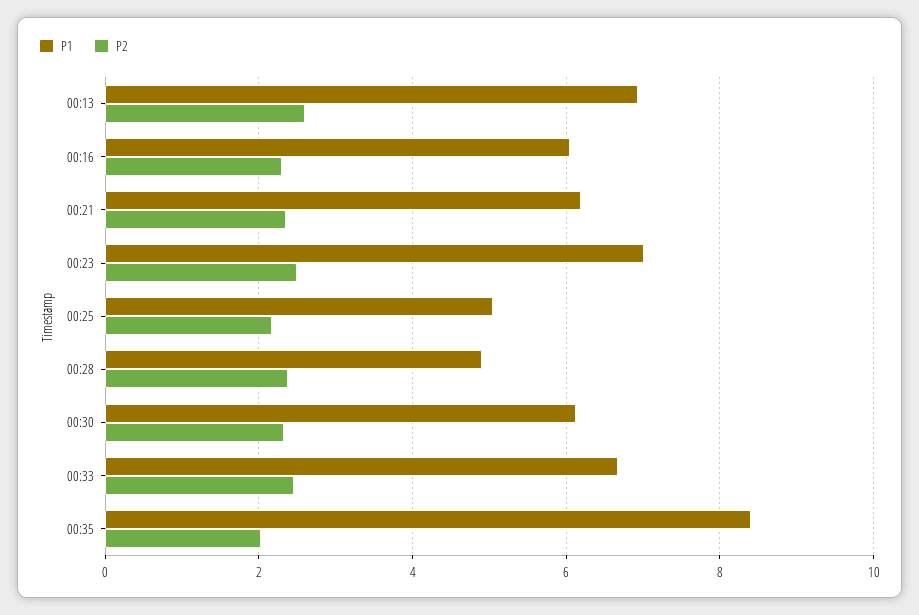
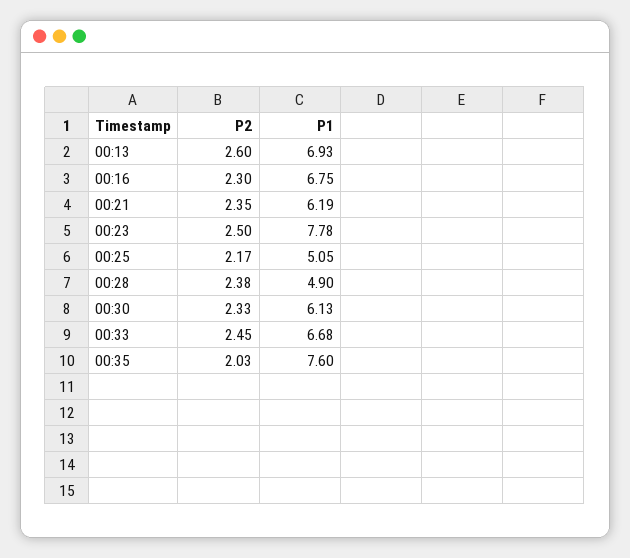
P1, 00:16: 6 -> 6.75
P1, 00:23: 7 -> 7.78
P1, 00:35: 8.4 -> 7.6

